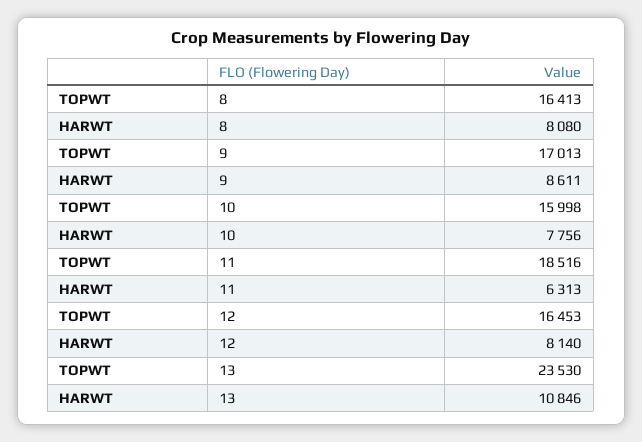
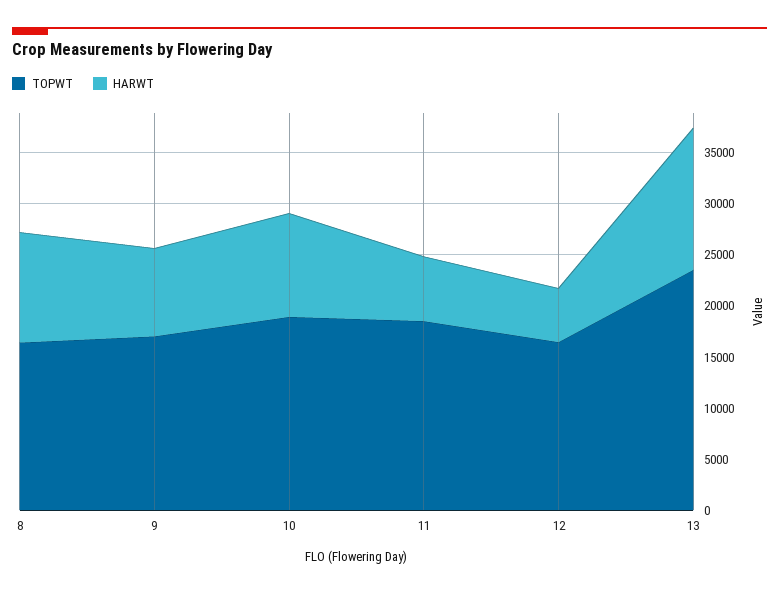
HARWT, 8: 8080 -> 11000
TOPWT, 10: 15998 -> 19000
HARWT, 10: 7756 -> 10000
HARWT, 12: 8140 -> 5000
HARWT, 13: 10846 -> 14000

